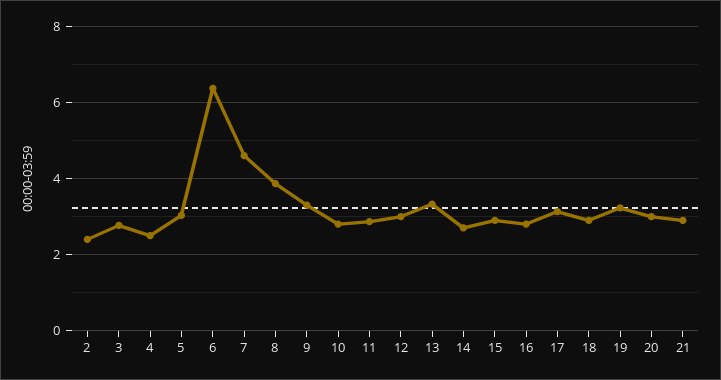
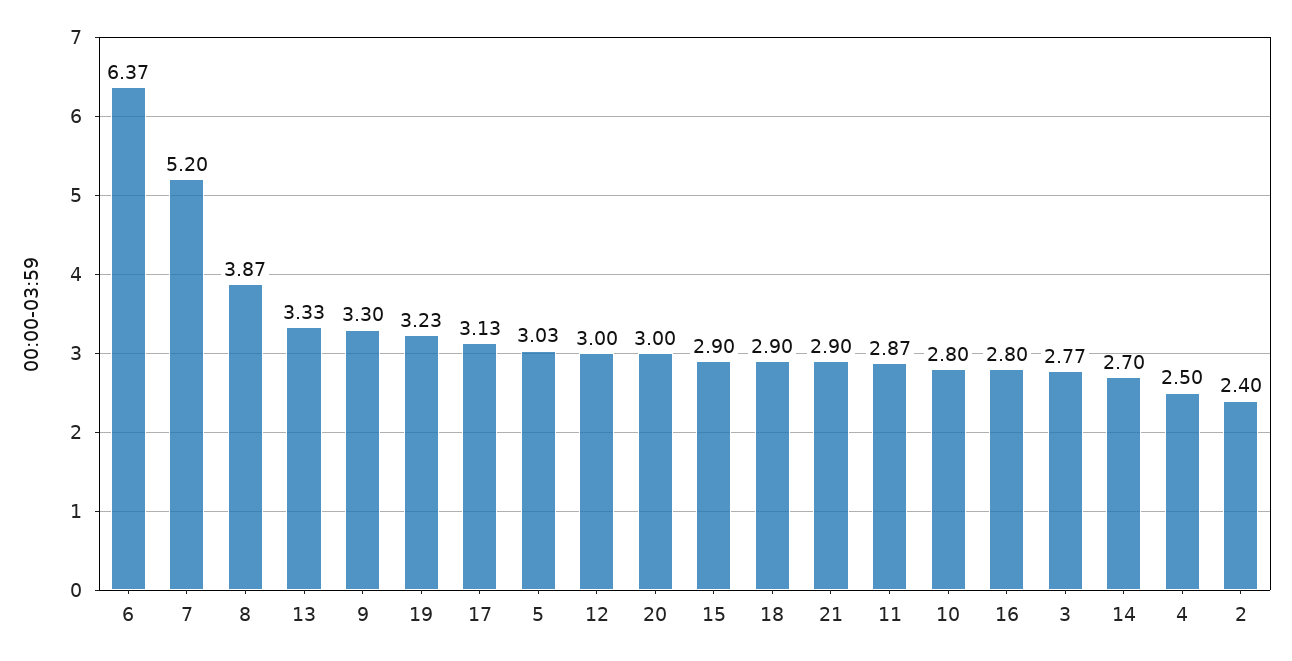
7: 4.6 -> 5.2

